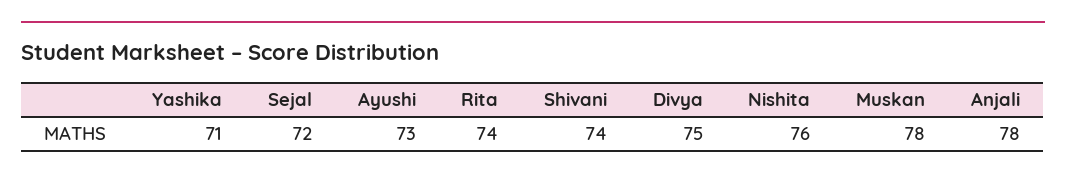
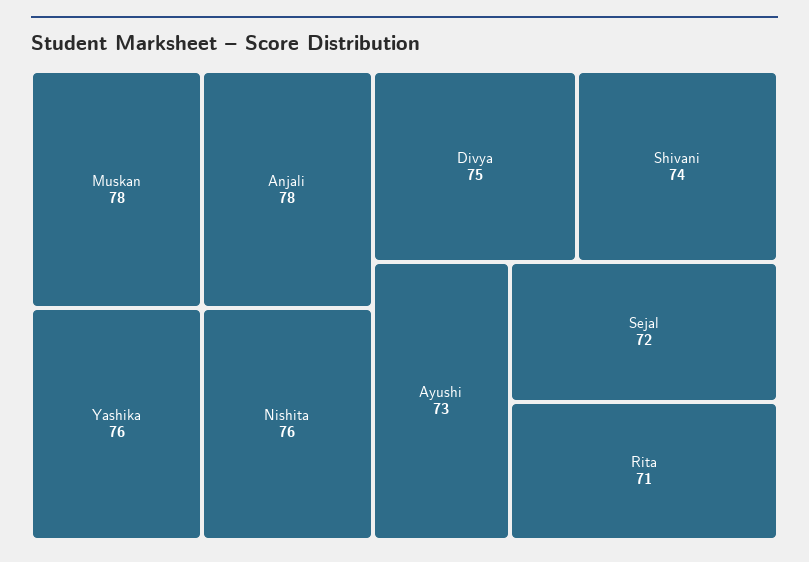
Yashika: 71 -> 76
Rita: 74 -> 71

